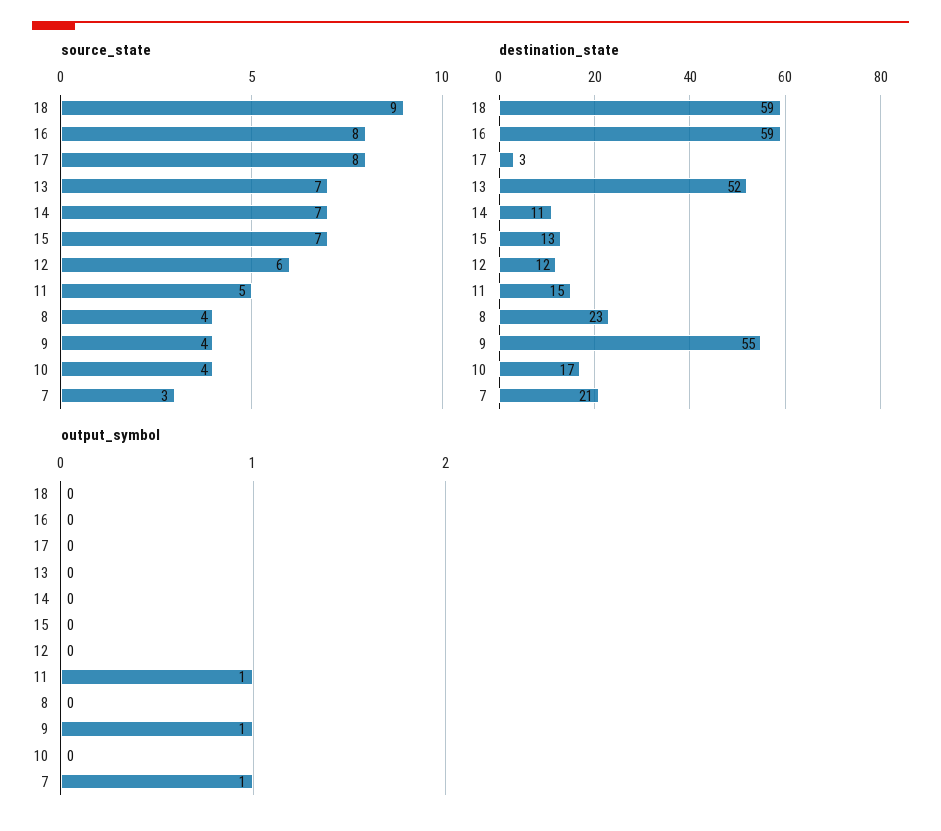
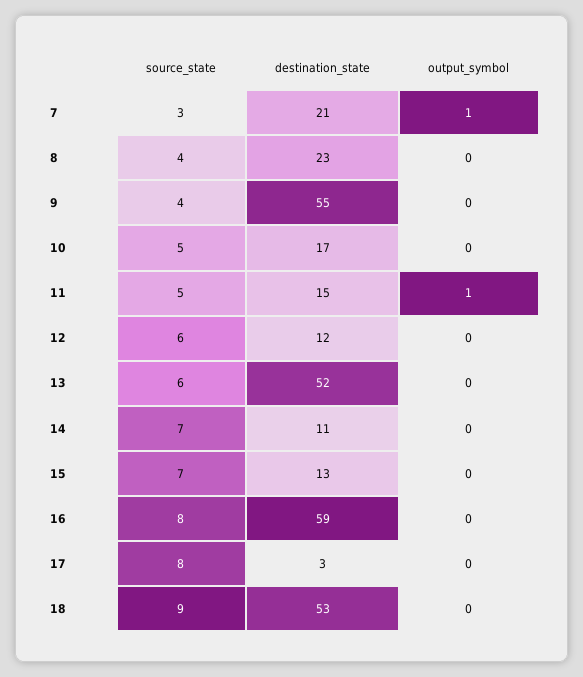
source_state, 13: 7 -> 6
source_state, 10: 4 -> 5
destination_state, 18: 59 -> 53
output_symbol, 9: 1 -> 0

